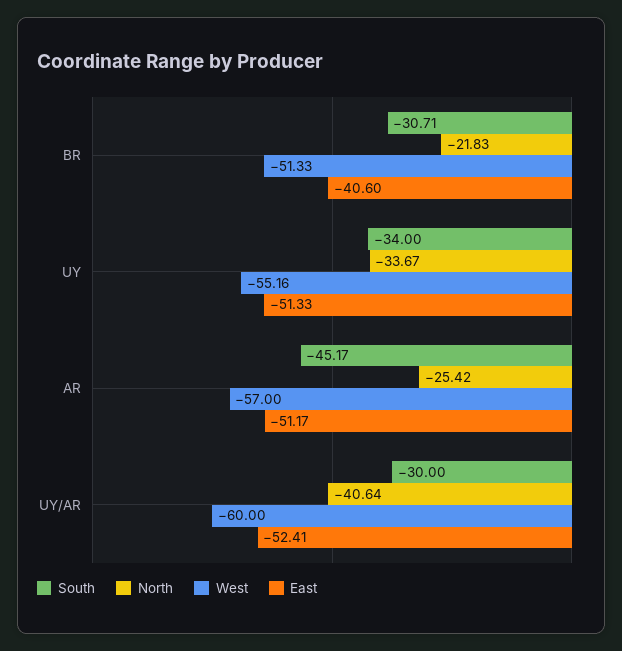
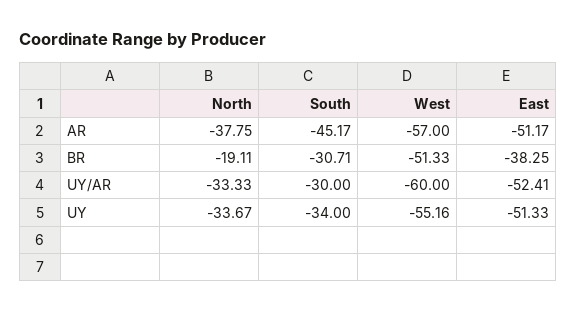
North, BR: -21.83 -> -19.11
East, BR: -40.6 -> -38.25
North, AR: -25.42 -> -37.75
North, UY/AR: -40.64 -> -33.33

